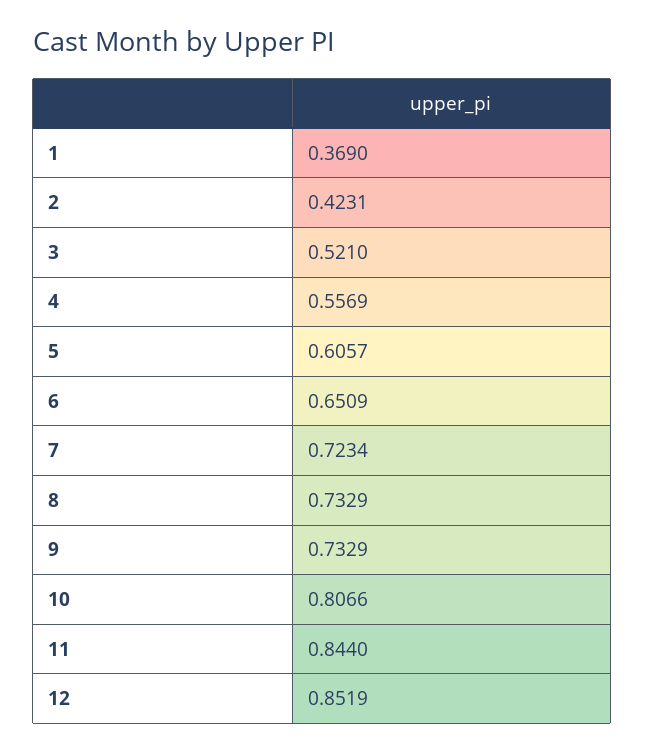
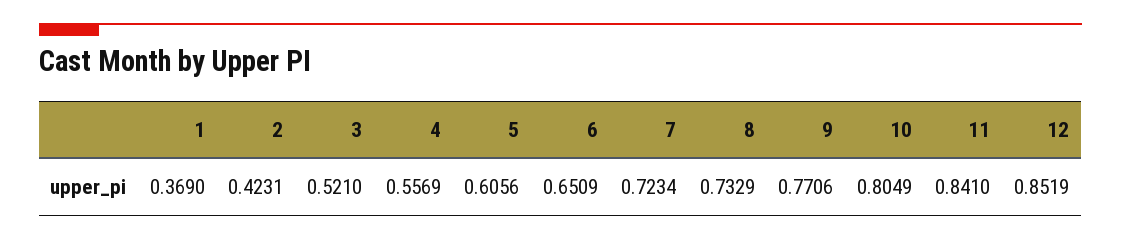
5: 0.6057 -> 0.6056
9: 0.7329 -> 0.7706
10: 0.8066 -> 0.8049
11: 0.844 -> 0.841

